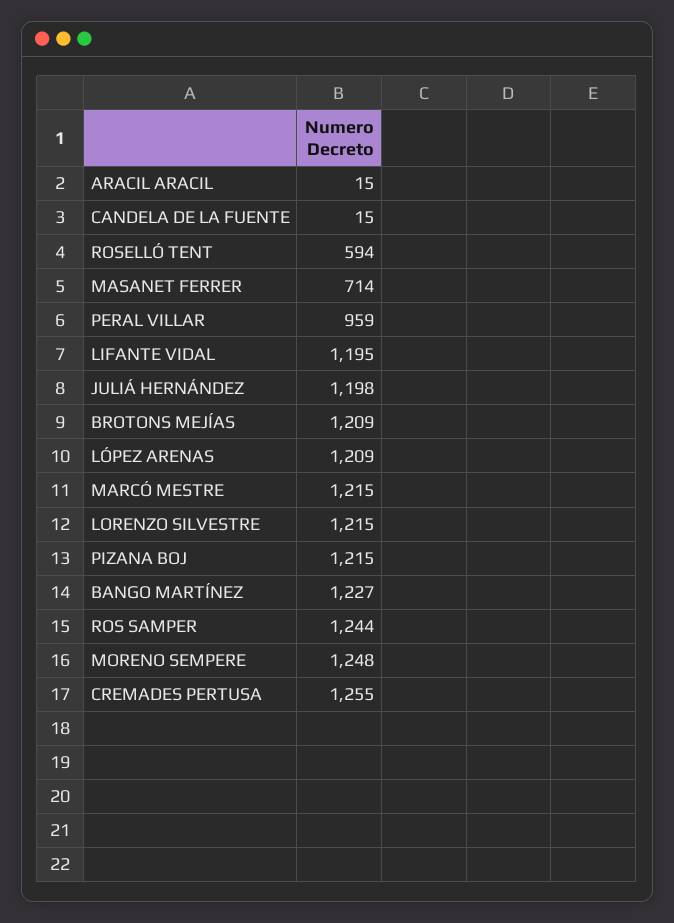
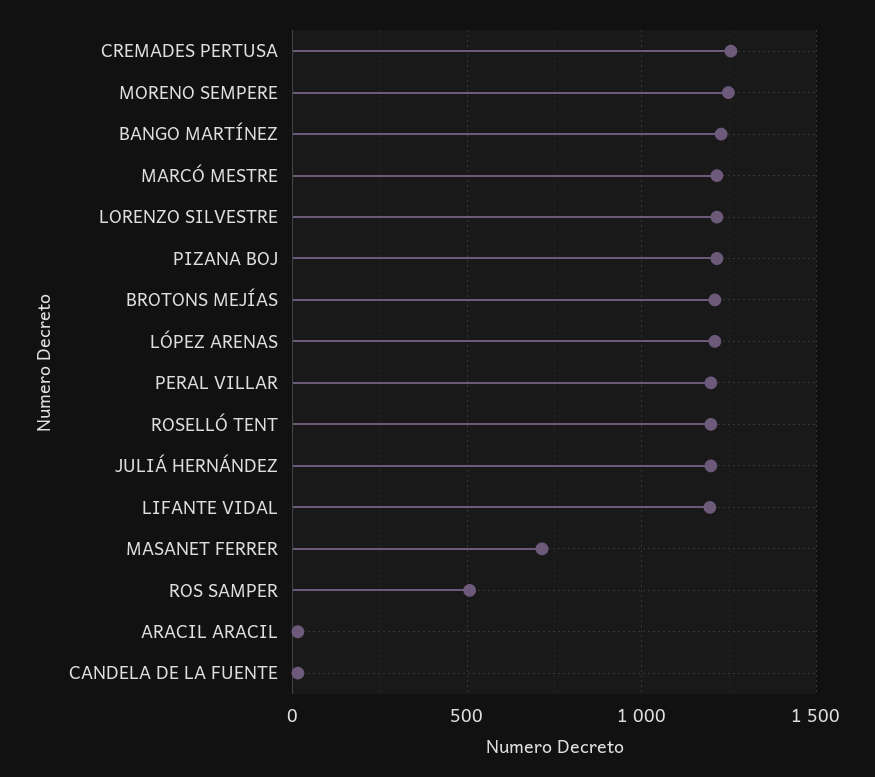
ROSELLÓ TENT: 594 -> 1200
PERAL VILLAR: 959 -> 1200
ROS SAMPER: 1244 -> 500

